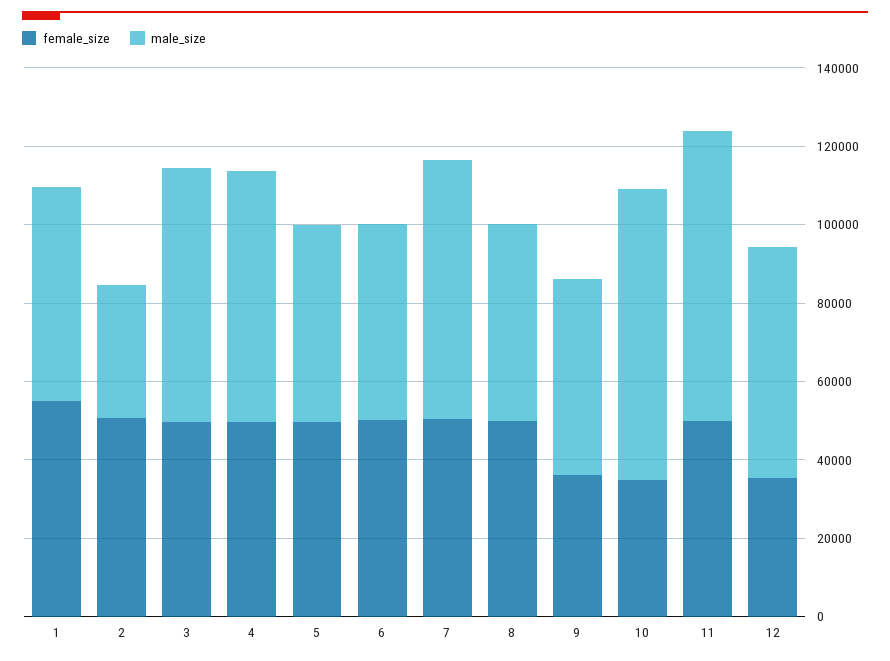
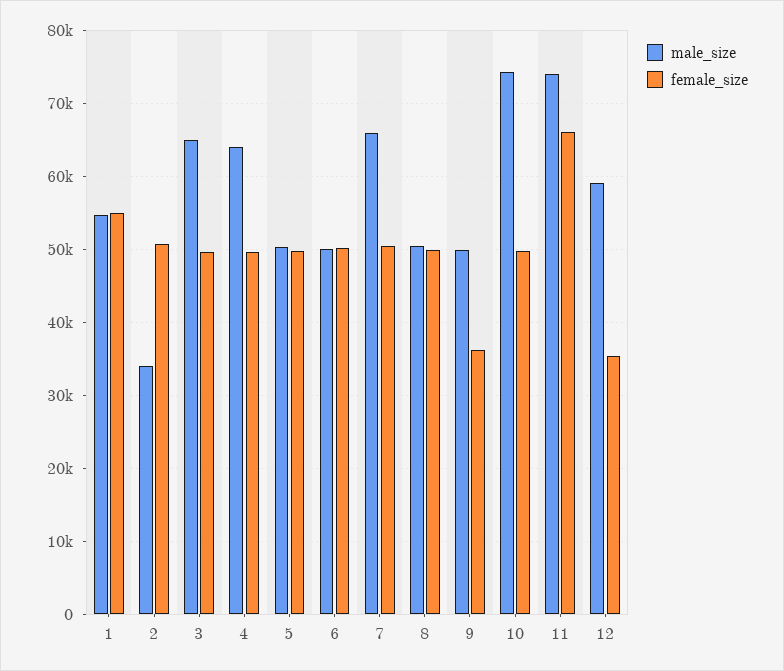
female_size, 10: 35000 -> 50000
female_size, 11: 50000 -> 66000

